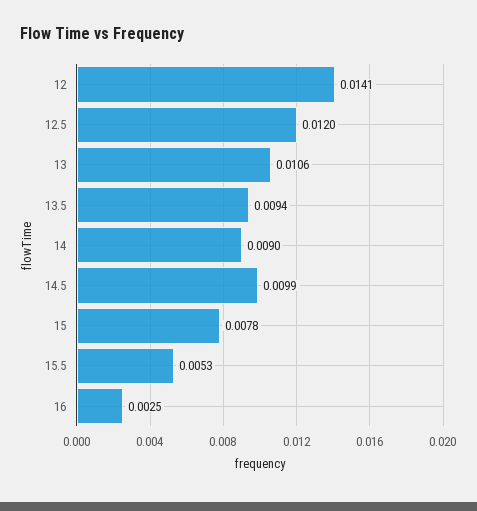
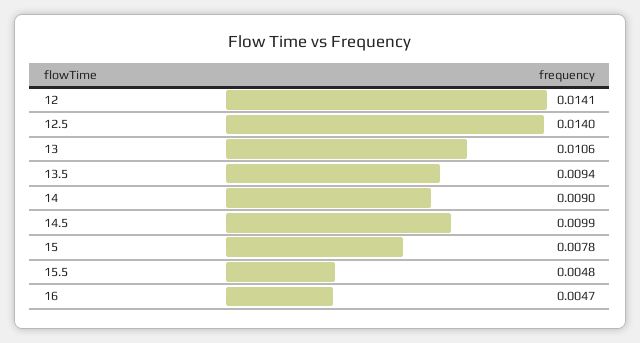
12.5: 0.012 -> 0.014
15.5: 0.0053 -> 0.0048
16: 0.0025 -> 0.0047

